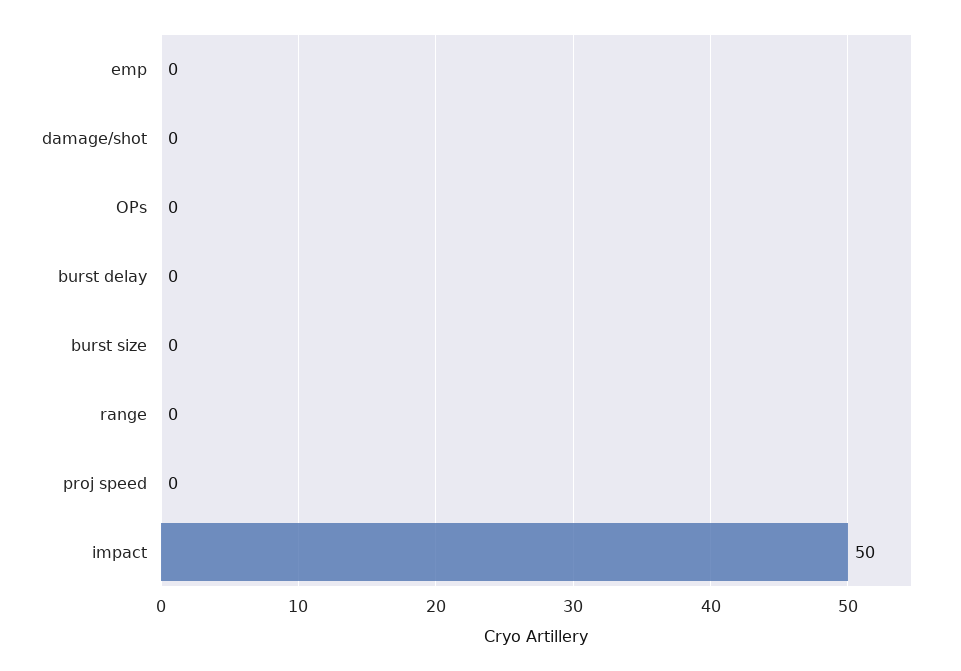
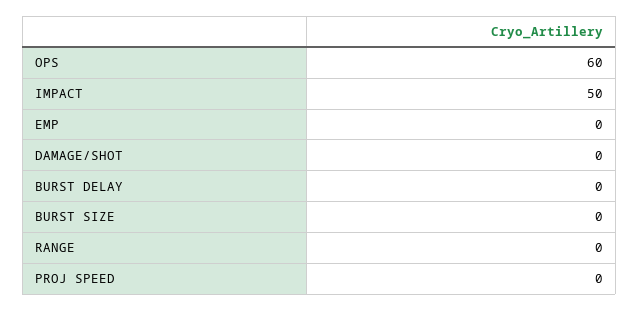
OPs: 0 -> 60

